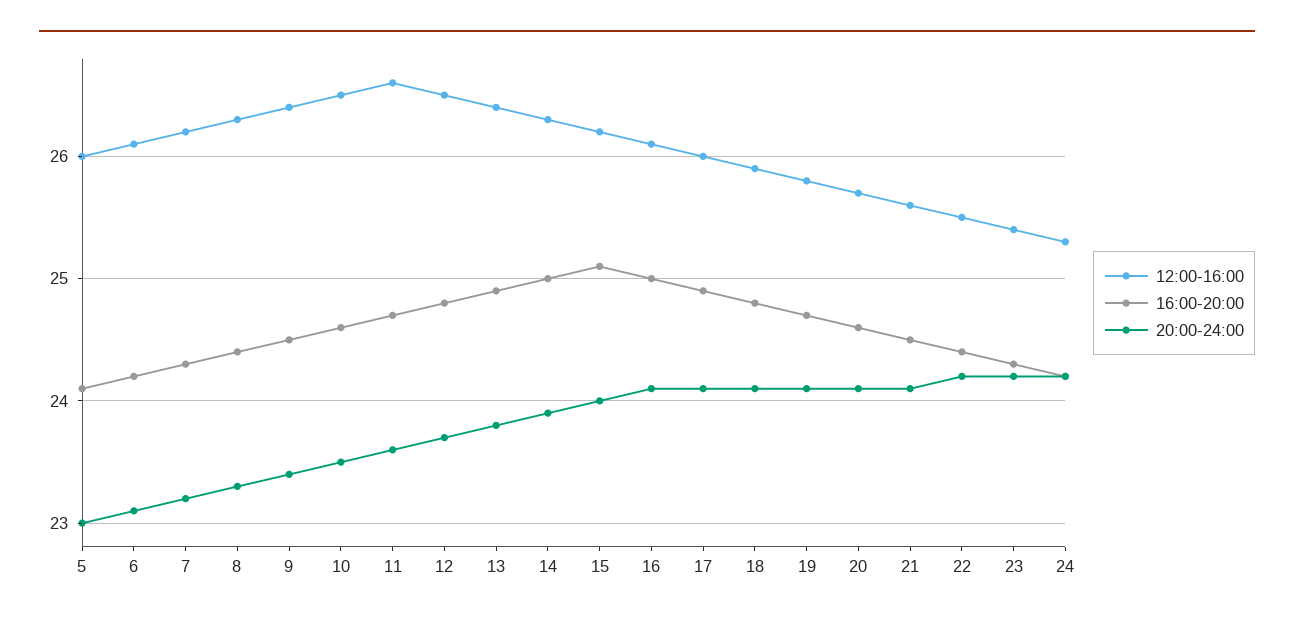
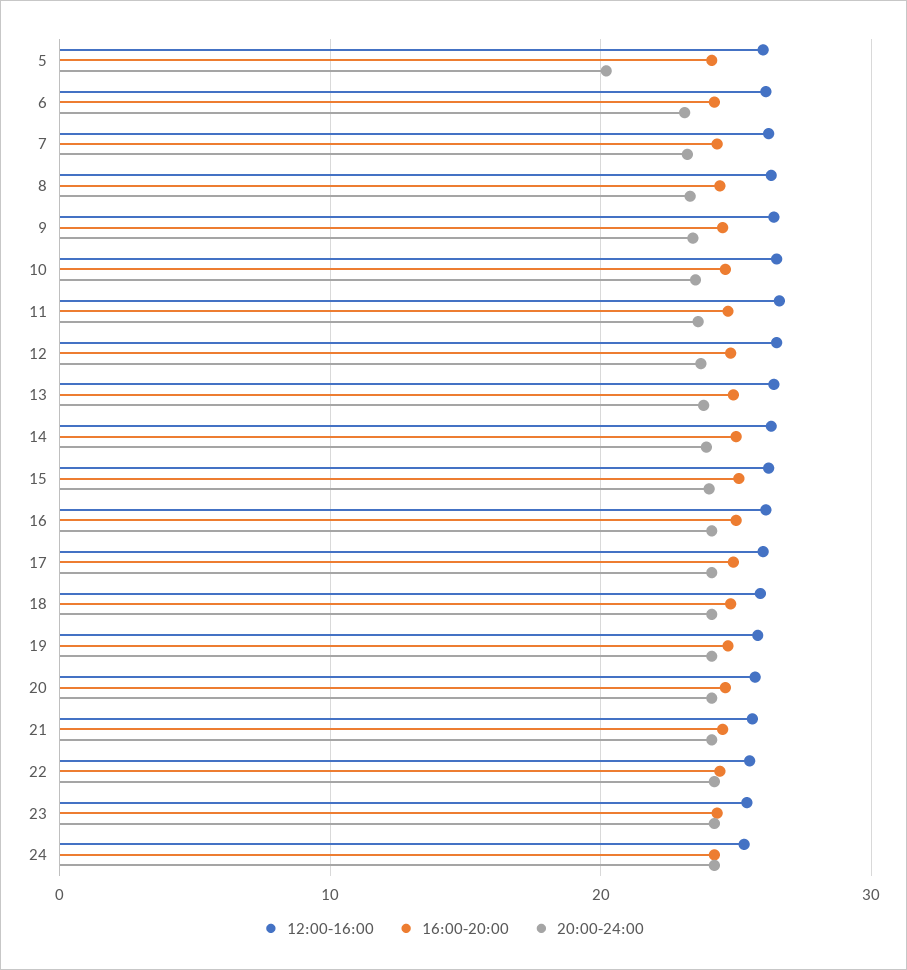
20:00-24:00, 5: 23 -> 20

